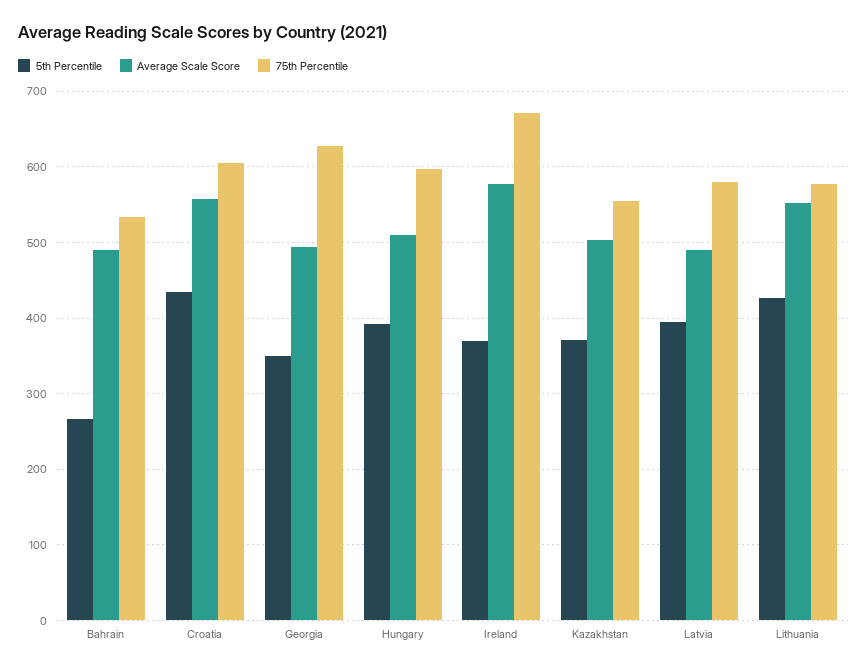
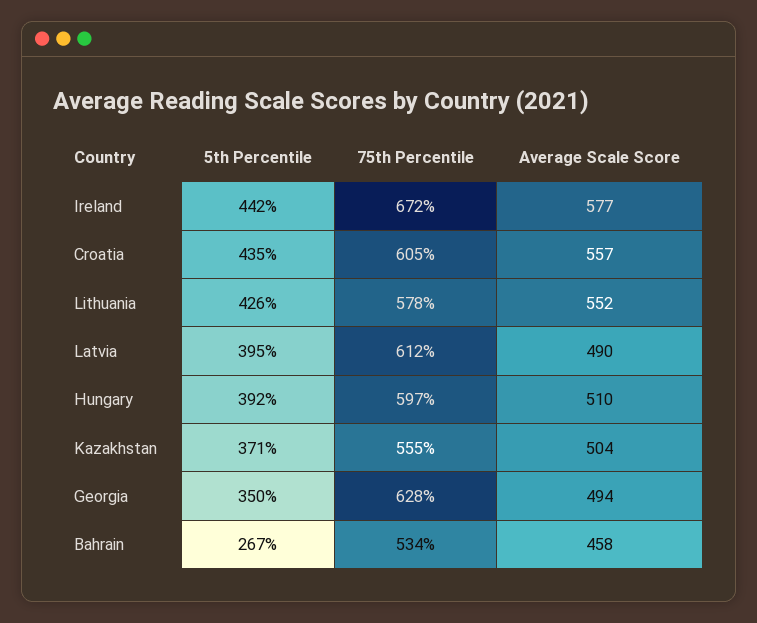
Average Scale Score, Bahrain: 490 -> 458
5th Percentile, Ireland: 370 -> 442
75th Percentile, Latvia: 580 -> 612

